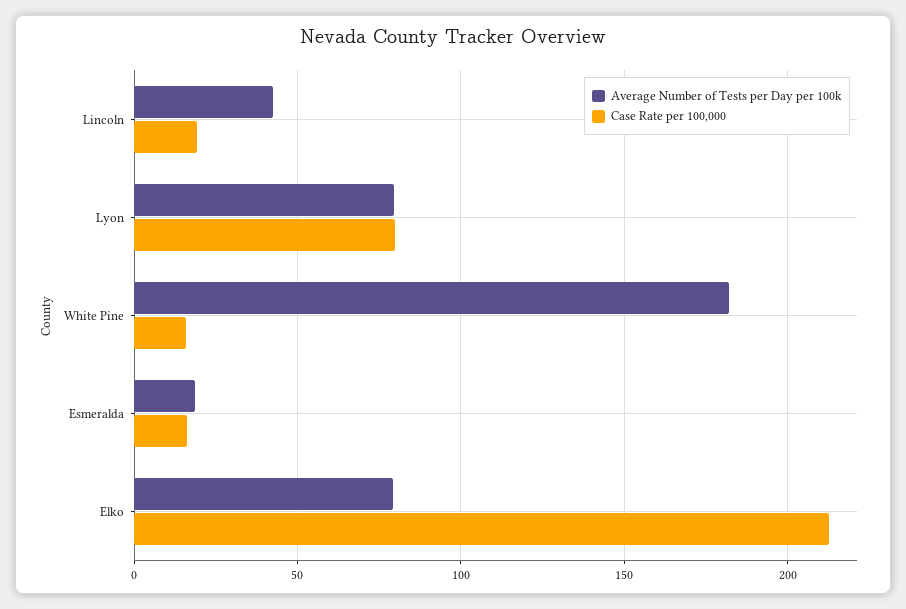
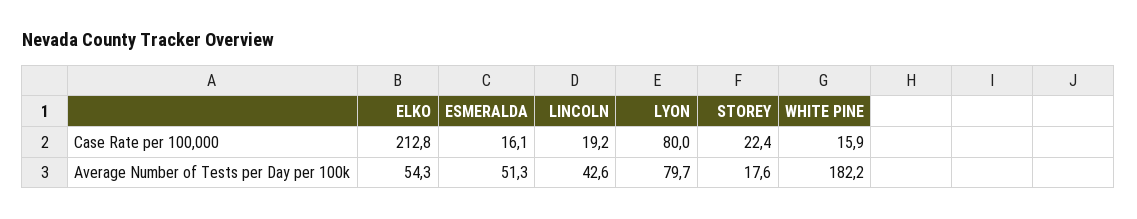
Average Number of Tests per Day per 100k, Esmeralda: 20 -> 51.3
Average Number of Tests per Day per 100k, Elko: 80 -> 54.3
Case Rate per 100,000, STOREY: none -> 22.4
Average Number of Tests per Day per 100k, STOREY: none -> 17.6

